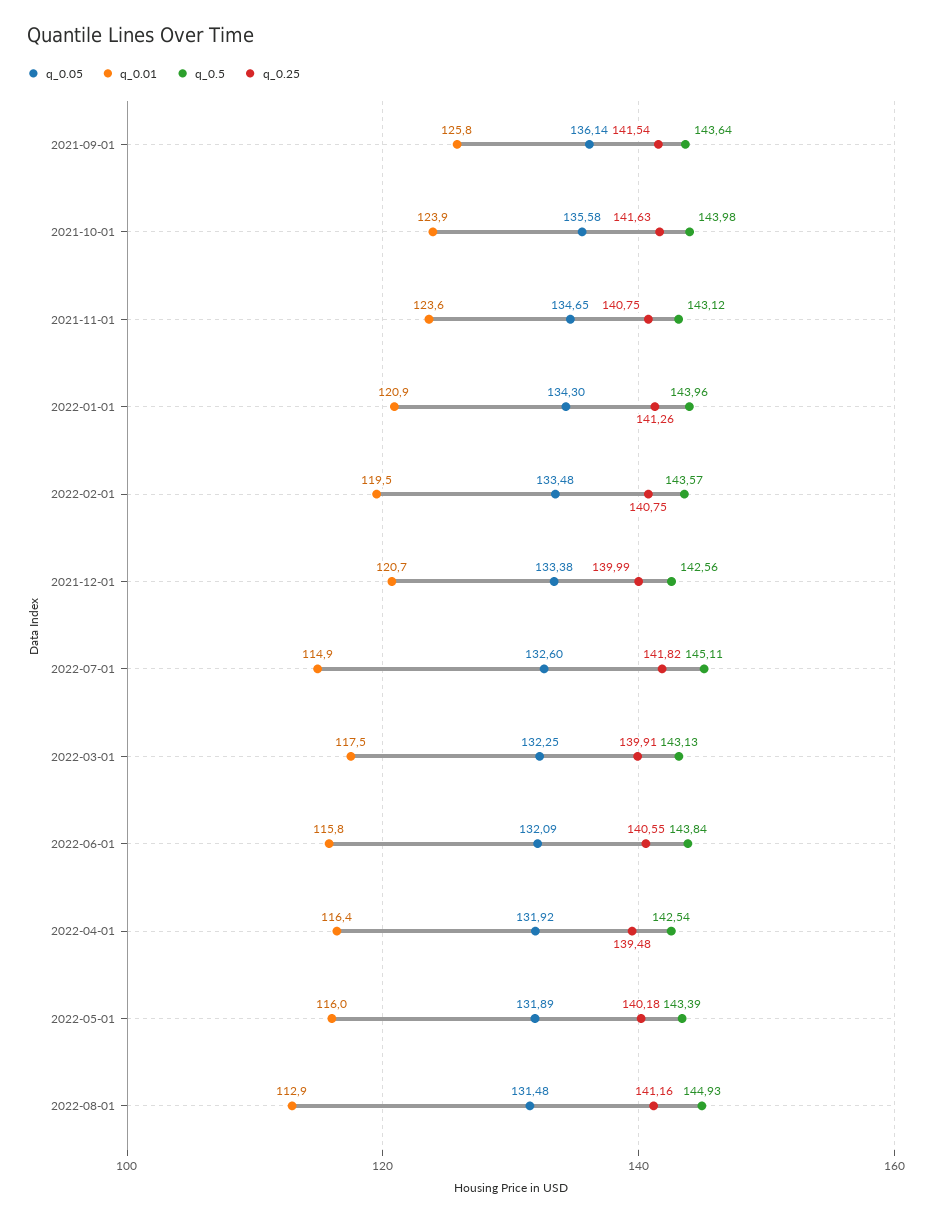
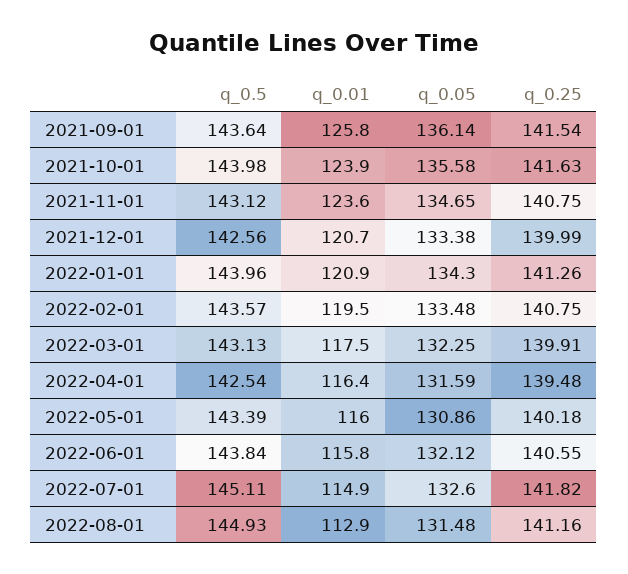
q_0.05, 2022-06-01: 132.09 -> 132.12
q_0.05, 2022-04-01: 131.92 -> 131.59
q_0.05, 2022-05-01: 131.89 -> 130.86

